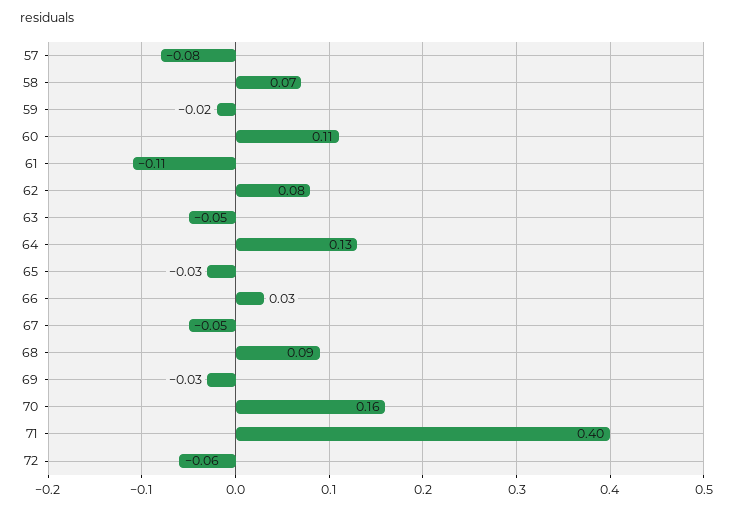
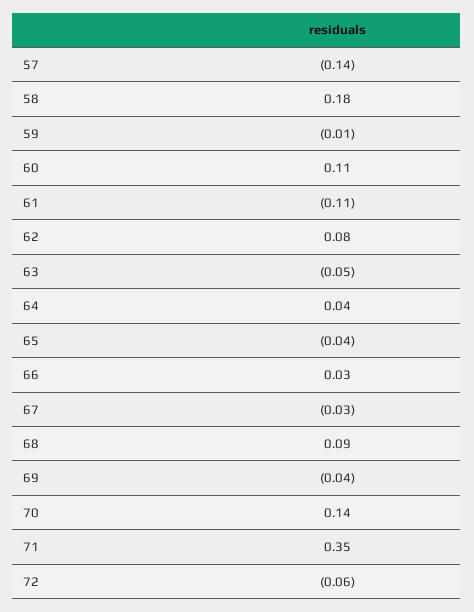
57: -0.08 -> -0.14
58: 0.07 -> 0.18
59: -0.02 -> -0.01
64: 0.13 -> 0.04
65: -0.03 -> -0.04
67: -0.05 -> -0.03
69: -0.03 -> -0.04
70: 0.16 -> 0.14
71: 0.4 -> 0.35

